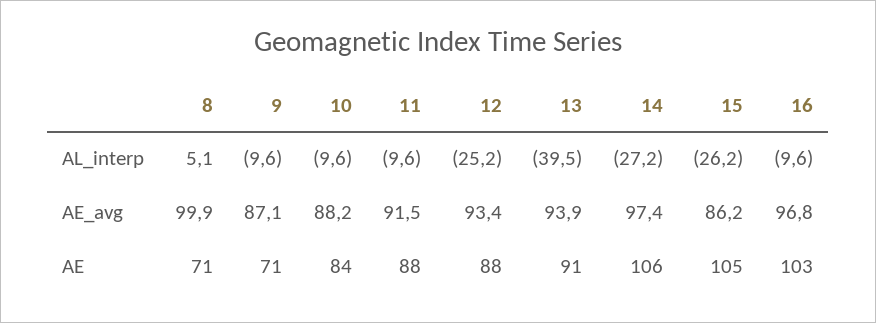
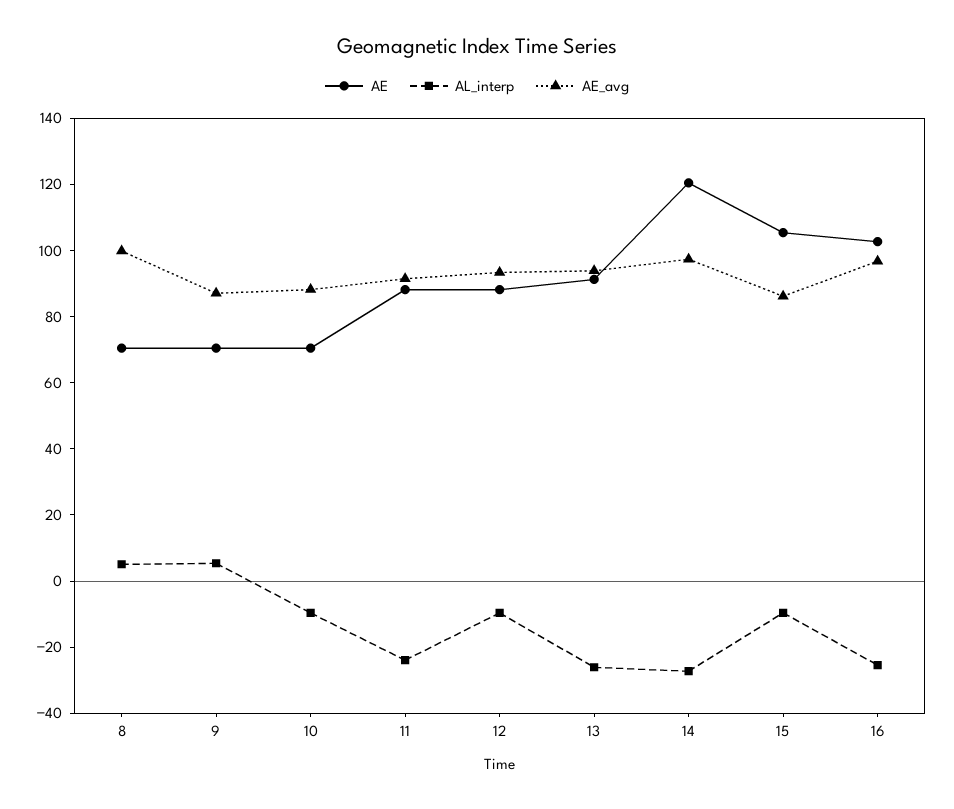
AL_interp, 9: -9.6 -> 5
AL_interp, 11: -9.6 -> -25
AL_interp, 12: -25.2 -> -10
AL_interp, 13: -39.5 -> -25
AL_interp, 15: -26.2 -> -10
AL_interp, 16: -9.6 -> -25
AE, 10: 84 -> 70
AE, 14: 106 -> 120

